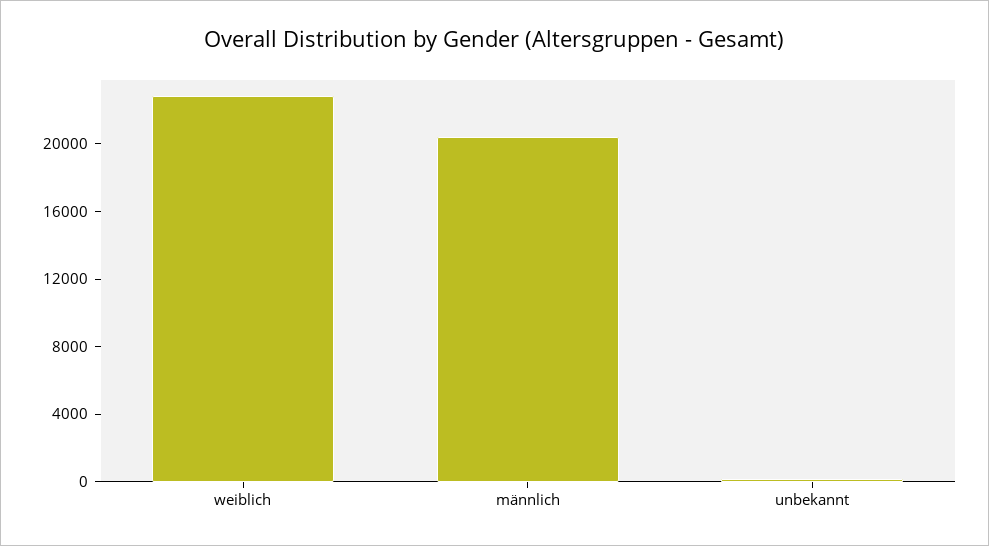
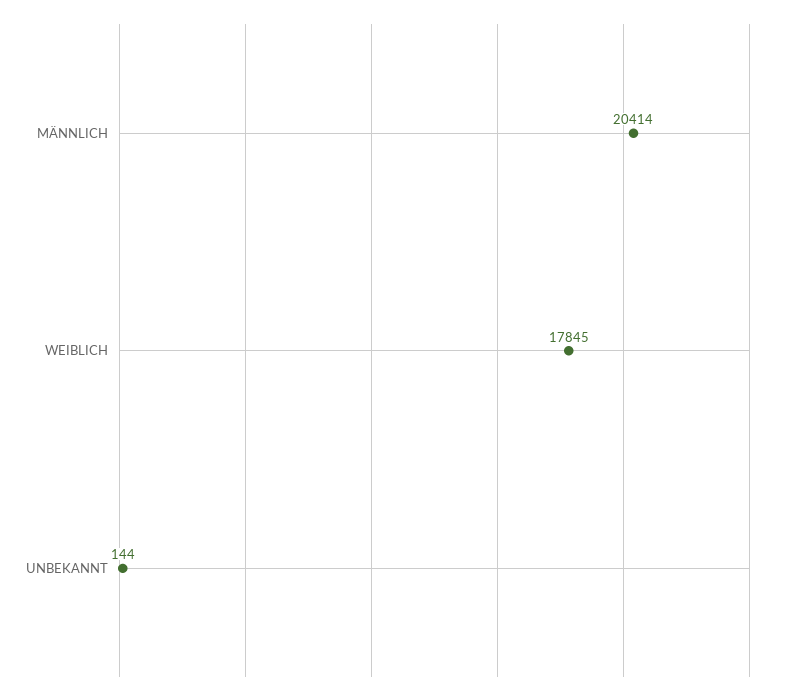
weiblich: 23000 -> 17845

